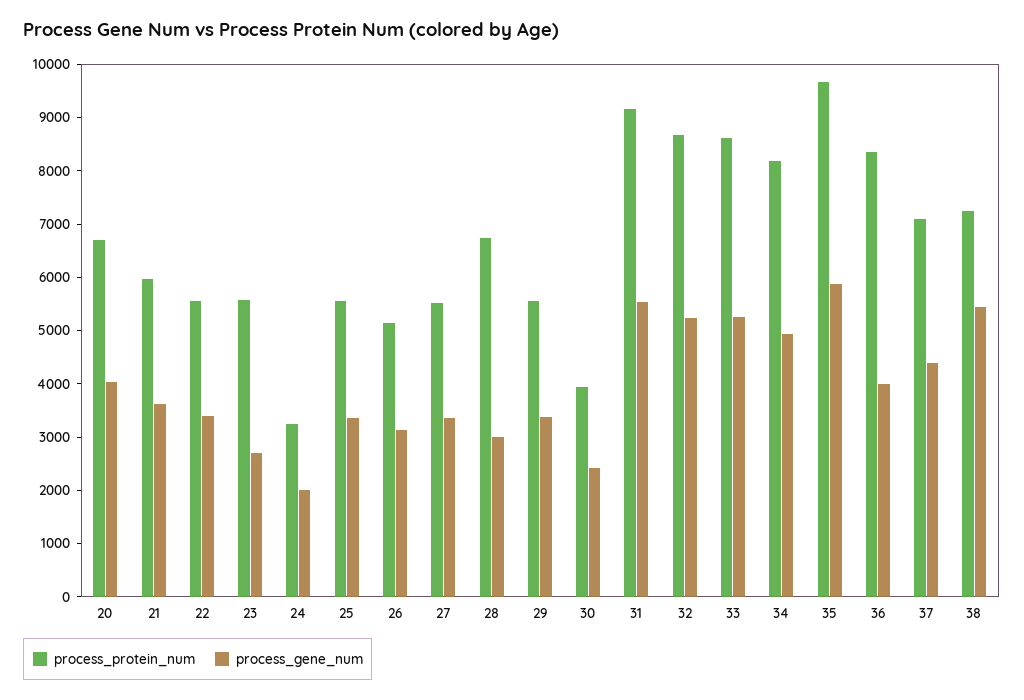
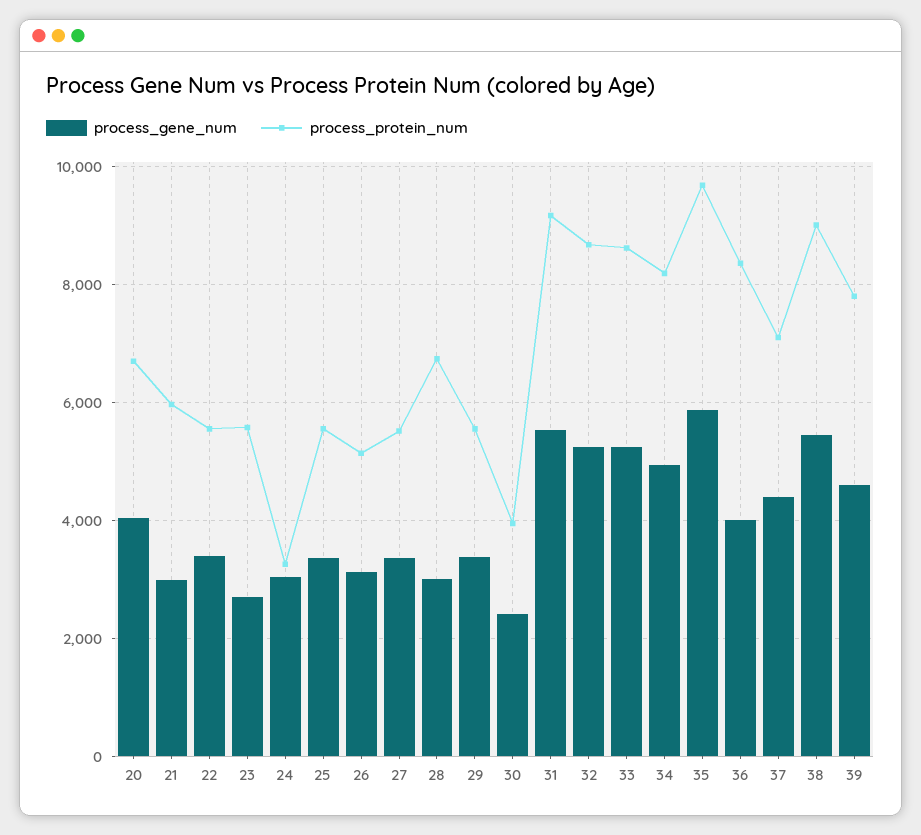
process_gene_num, 21: 3600 -> 3000
process_gene_num, 24: 2000 -> 3000
process_protein_num, 38: 7200 -> 9000
process_gene_num, 39: none -> 4600
process_protein_num, 39: none -> 7800

